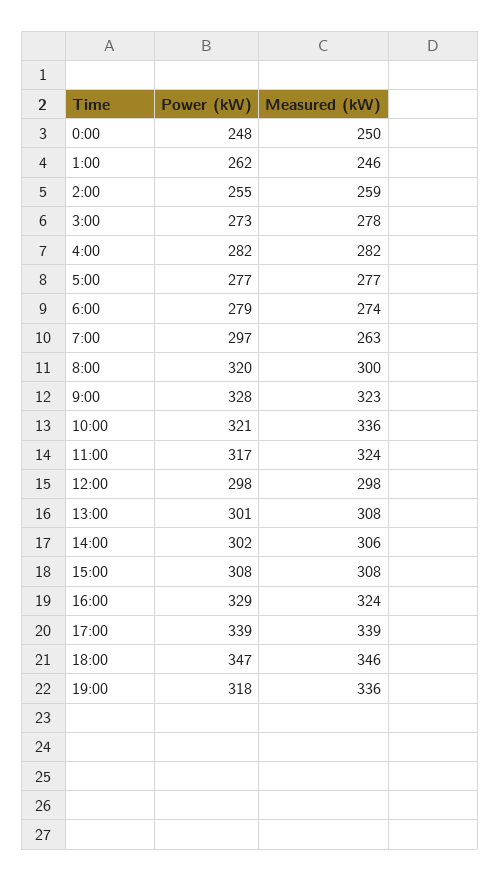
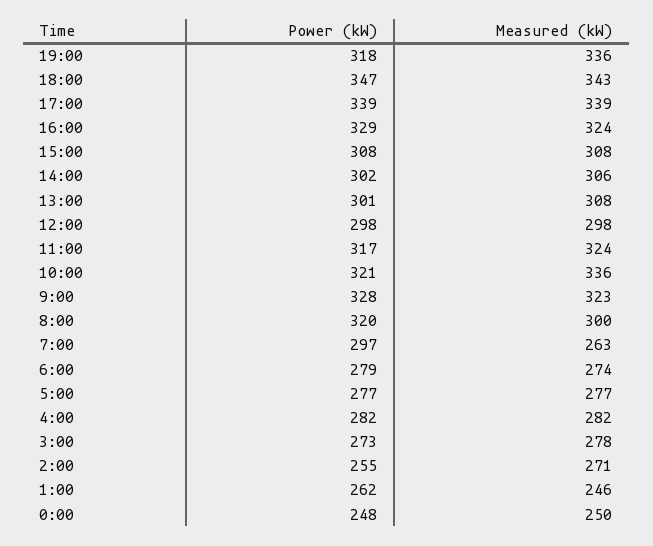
Measured (kW), 2:00: 259 -> 271
Measured (kW), 18:00: 346 -> 343

